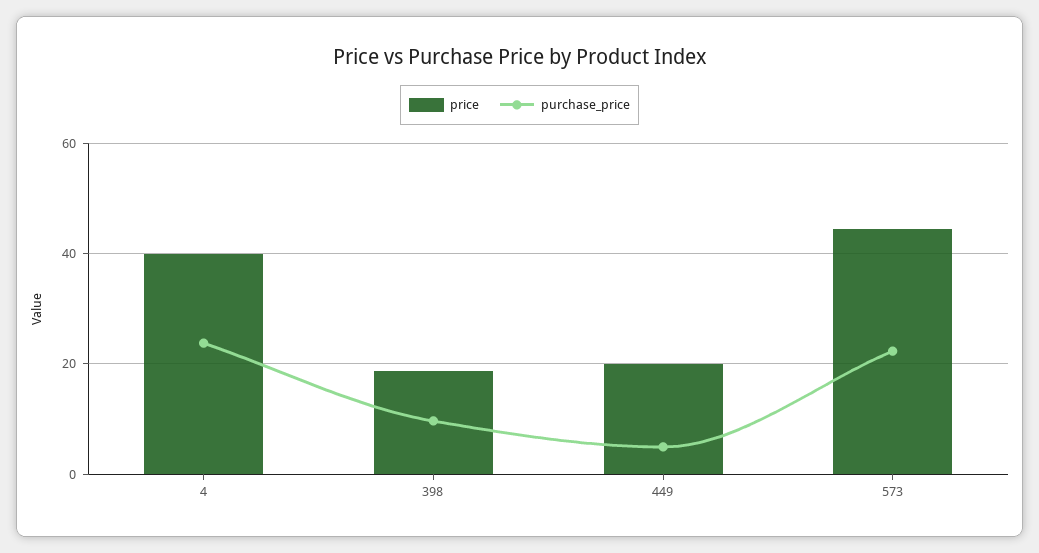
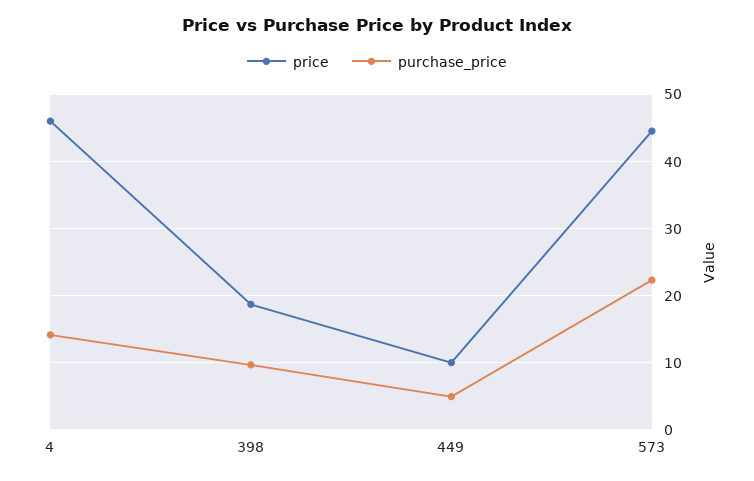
price, 4: 40 -> 46
purchase_price, 4: 24 -> 14
price, 449: 20 -> 10

